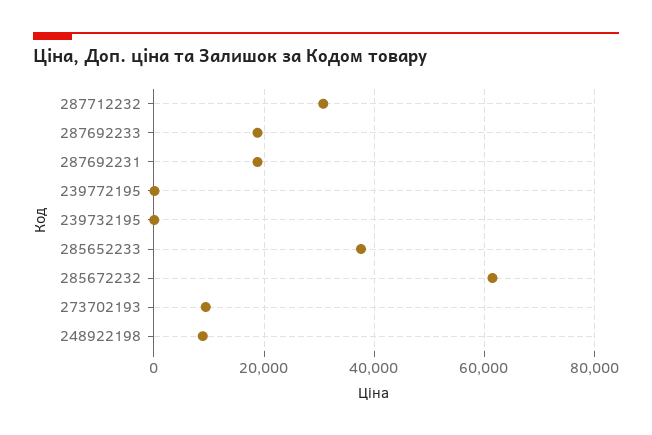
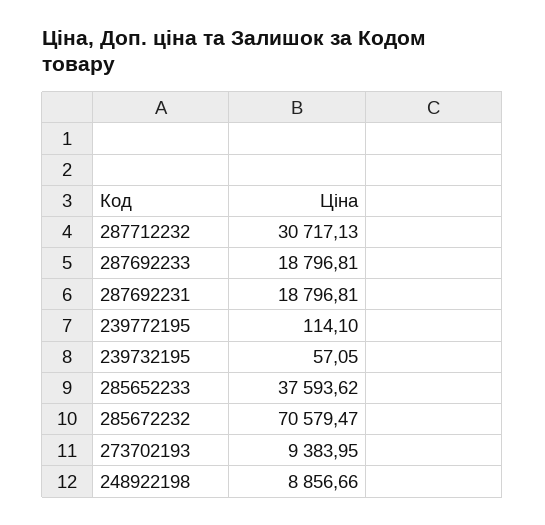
285672232: 62000 -> 70579.47

